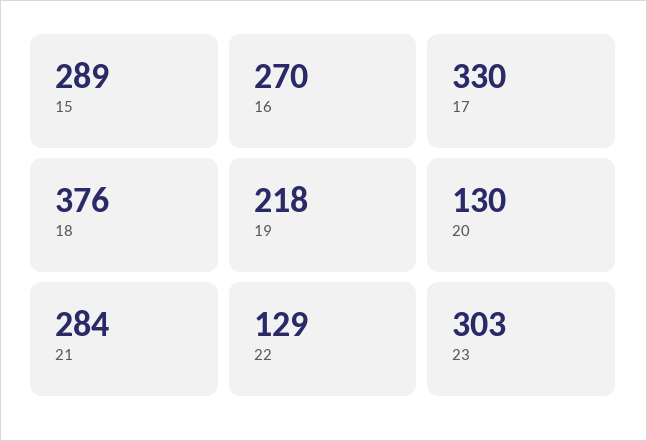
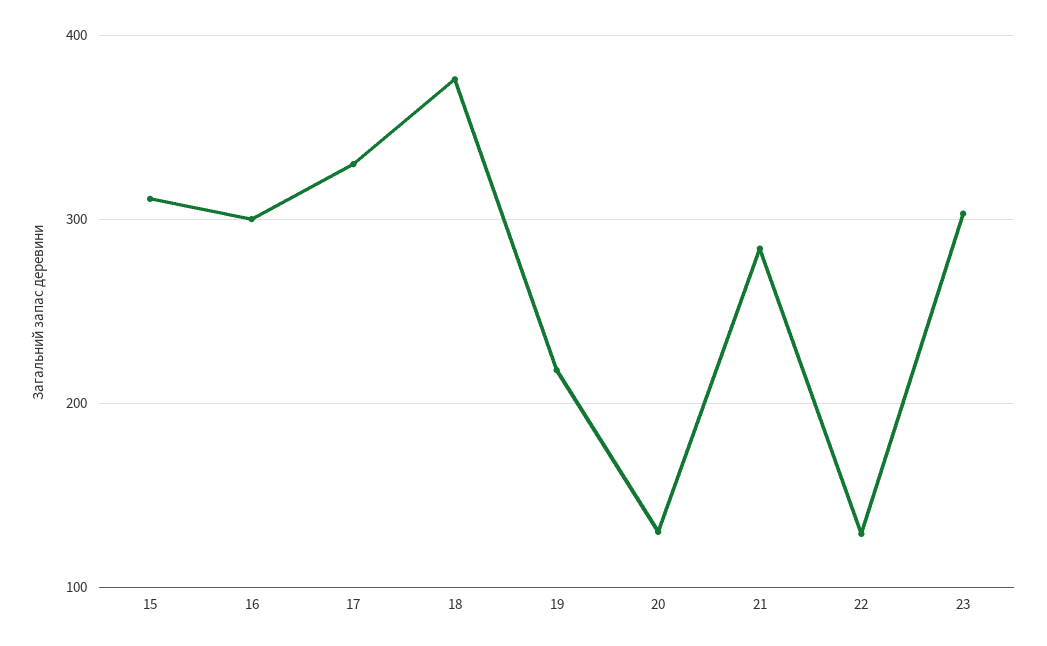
15: 289 -> 310
16: 270 -> 300

